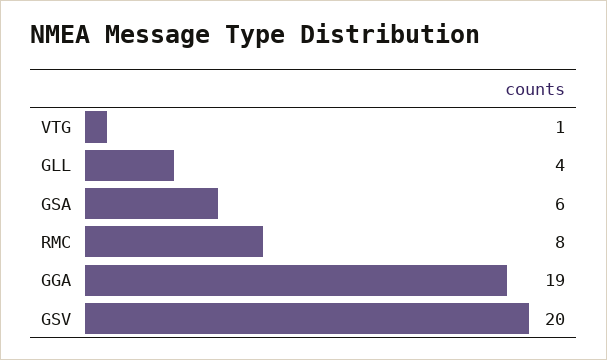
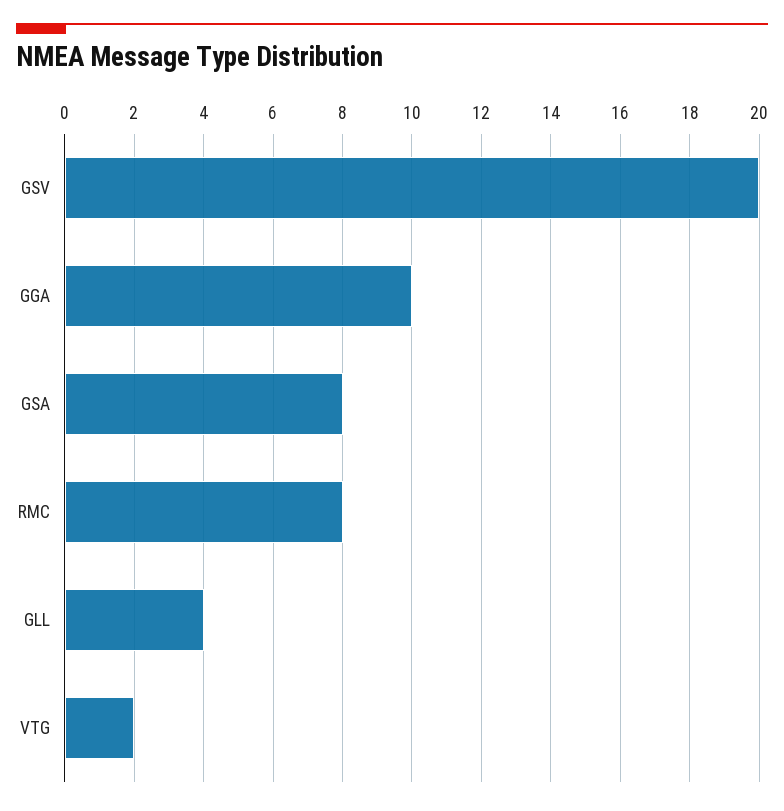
VTG: 1 -> 2
GSA: 6 -> 8
GGA: 19 -> 10

